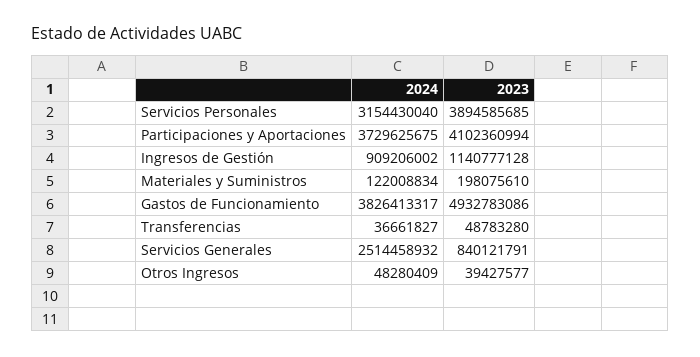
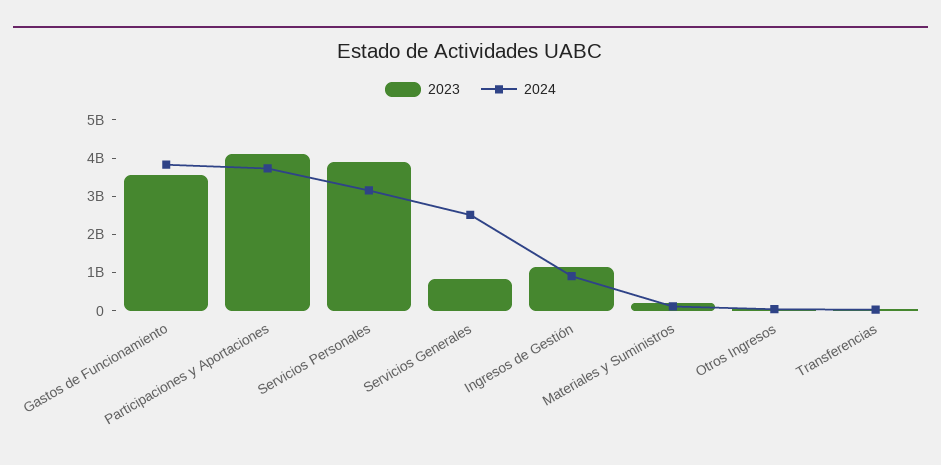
2023, Gastos de Funcionamiento: 4932783086 -> 3500000000

